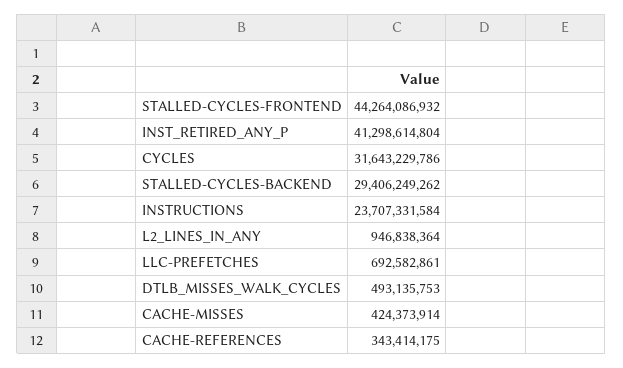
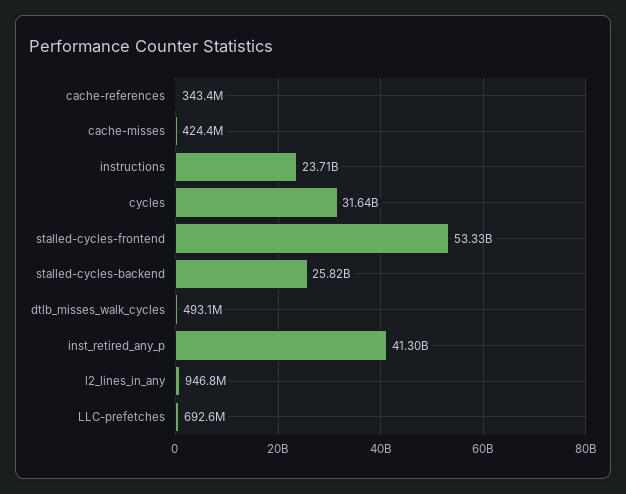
STALLED-CYCLES-FRONTEND: 44264086932 -> 53330000000
STALLED-CYCLES-BACKEND: 29406249262 -> 25820000000

